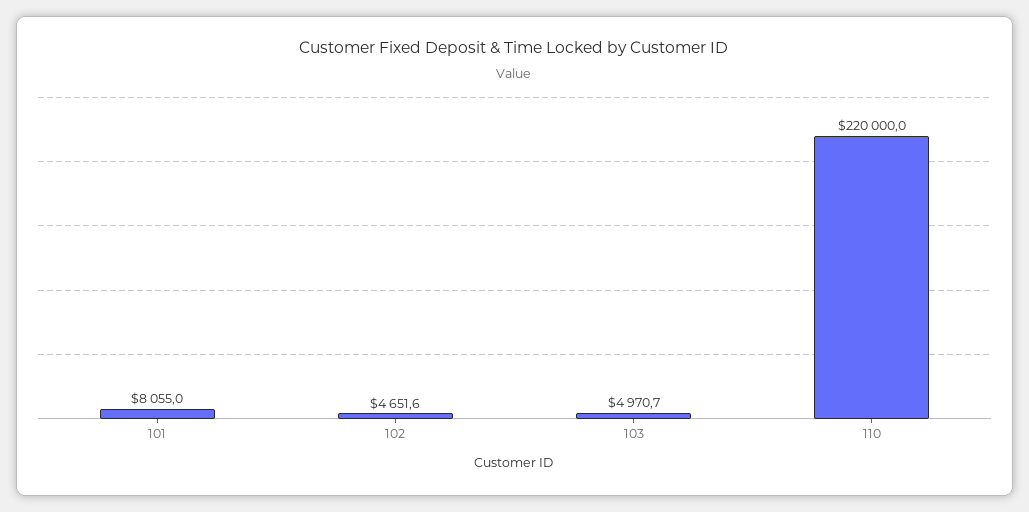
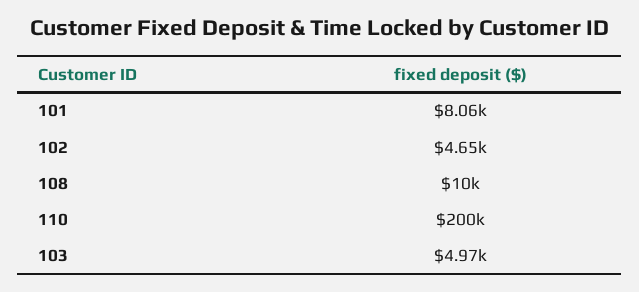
110: 220000 -> 200000
108: none -> 10000

